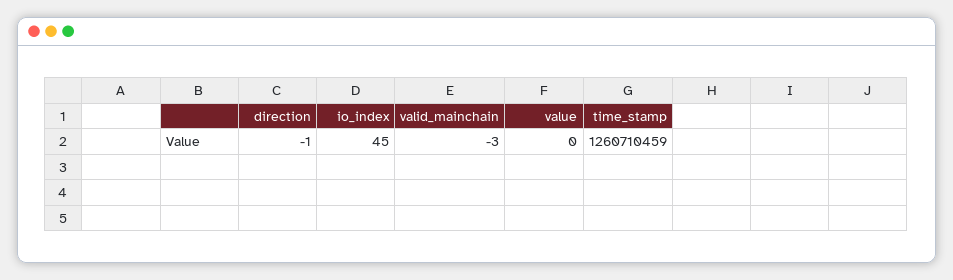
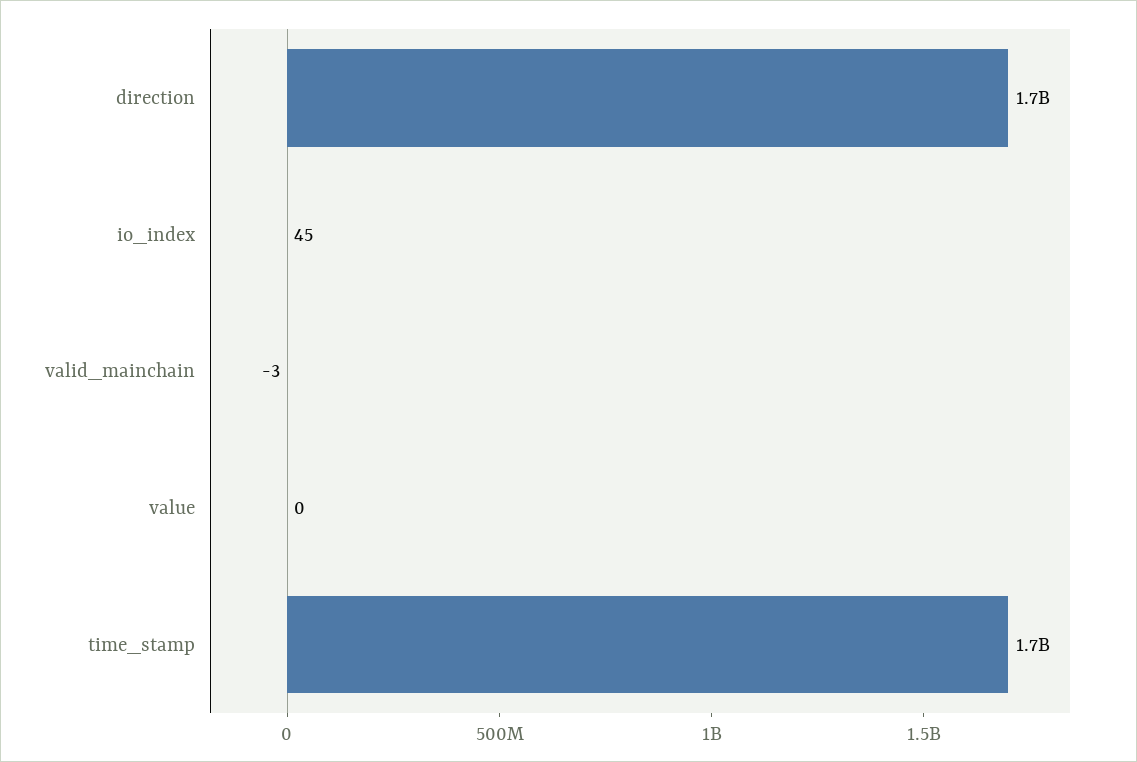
direction: -1 -> 1700000000
time_stamp: 1260710459 -> 1700000000

